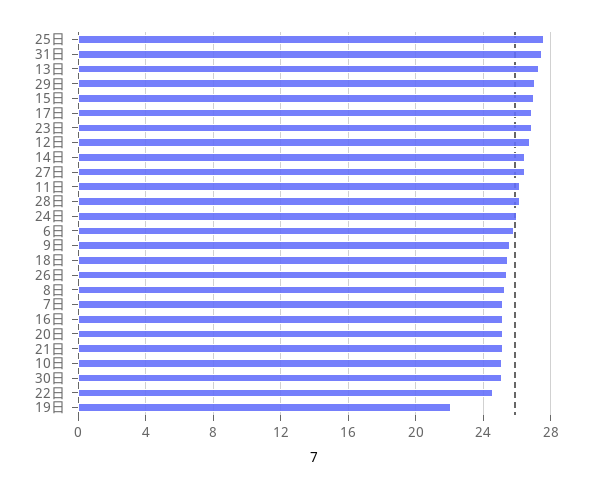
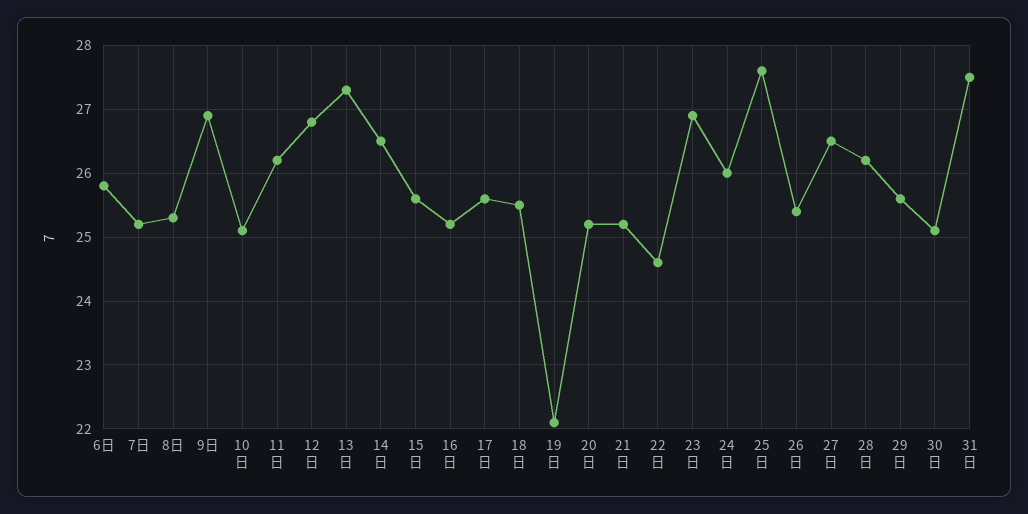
29日: 27 -> 25.6
15日: 27 -> 25.6
17日: 27 -> 25.6
9日: 25.5 -> 26.9

